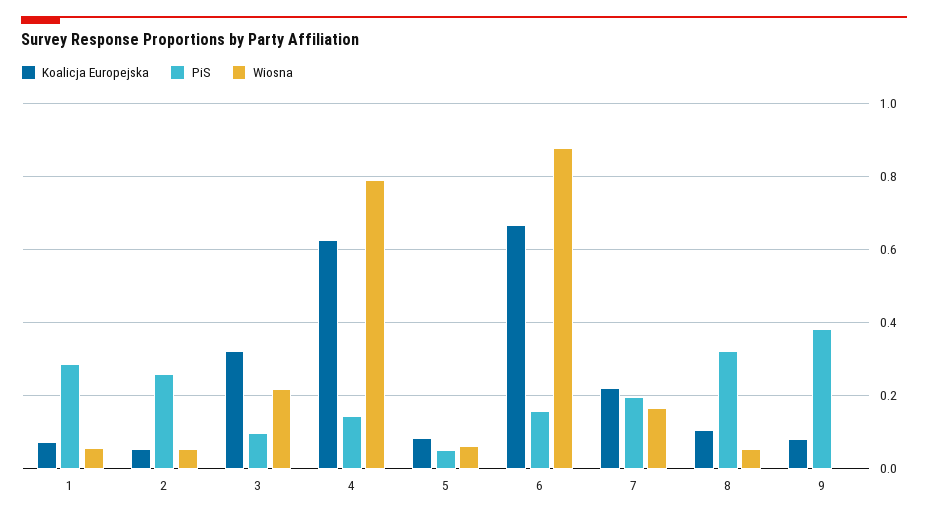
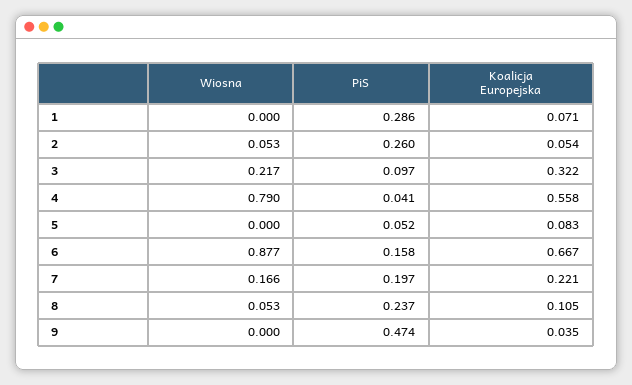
Wiosna, 1: 0.06 -> 0
Koalicja Europejska, 4: 0.62 -> 0.558
PiS, 4: 0.14 -> 0.041
Wiosna, 5: 0.06 -> 0
PiS, 8: 0.32 -> 0.237
Koalicja Europejska, 9: 0.08 -> 0.035
PiS, 9: 0.38 -> 0.474

